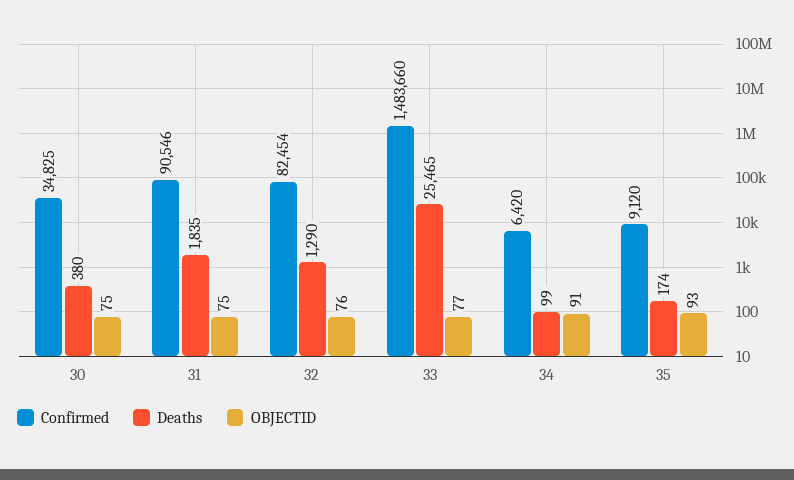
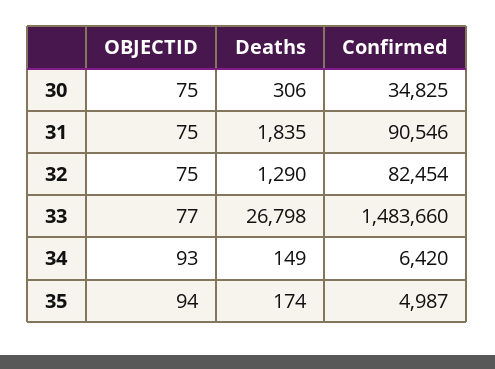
Deaths, 30: 380 -> 306
OBJECTID, 32: 76 -> 75
Deaths, 33: 25465 -> 26798
Deaths, 34: 99 -> 149
OBJECTID, 34: 91 -> 93
Confirmed, 35: 9120 -> 4987
OBJECTID, 35: 93 -> 94

